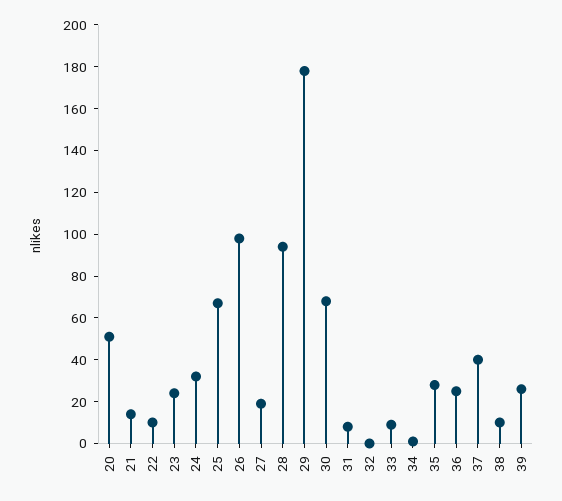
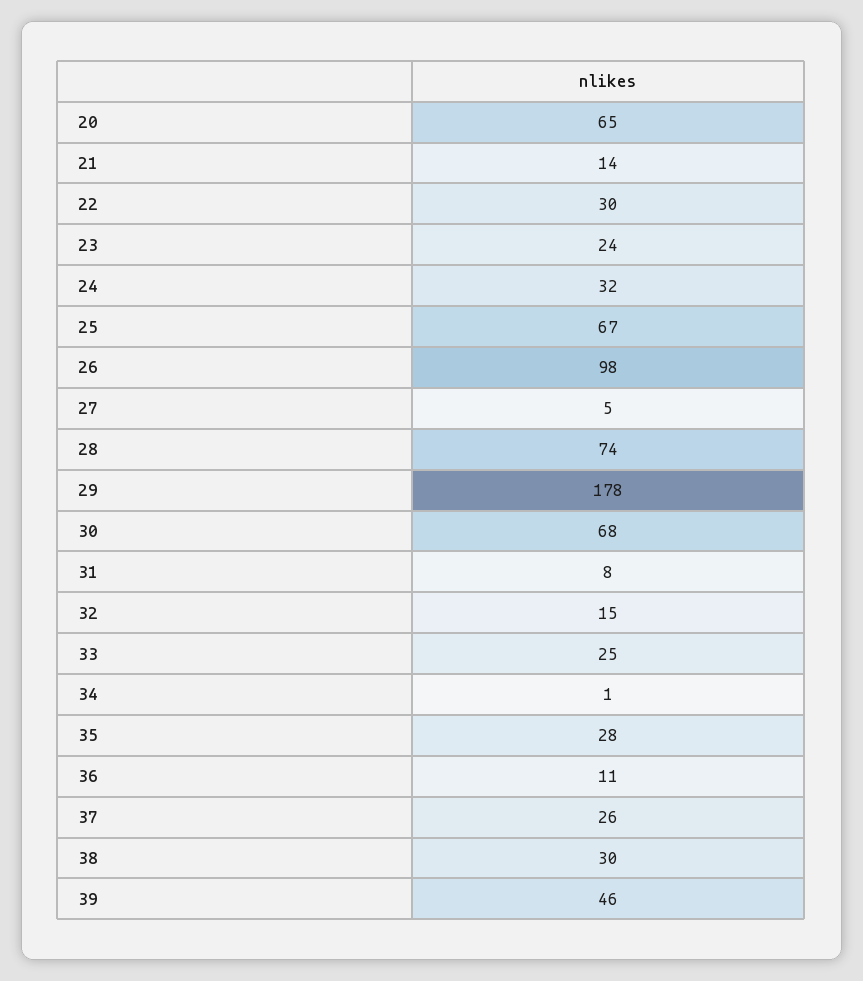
20: 50 -> 65
22: 10 -> 30
27: 20 -> 5
28: 95 -> 74
32: 0 -> 15
33: 10 -> 25
36: 25 -> 11
37: 40 -> 26
38: 10 -> 30
39: 25 -> 46

